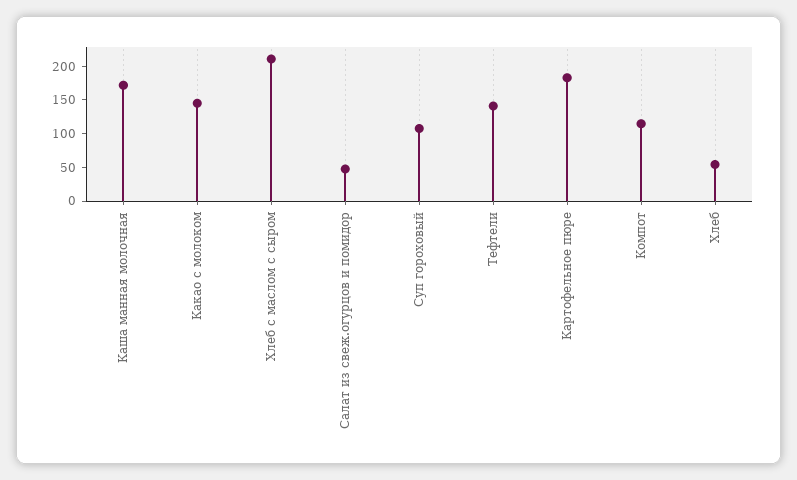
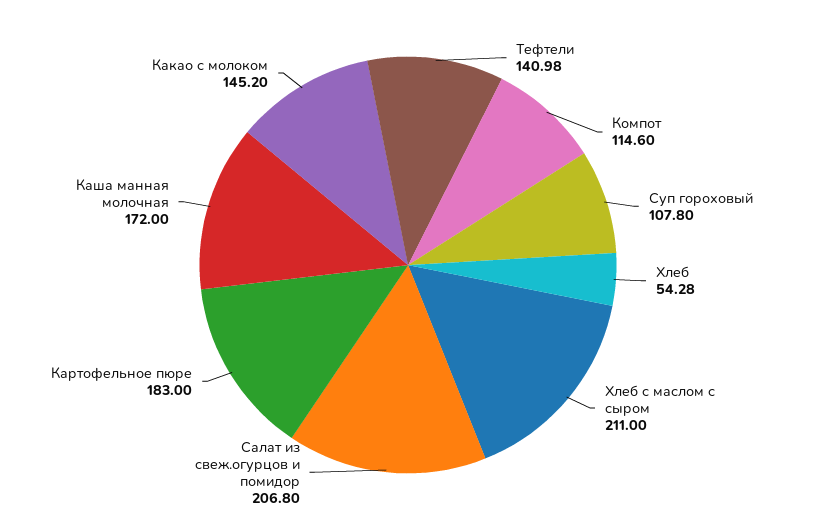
Салат из свеж.огурцов и помидор: 50 -> 206.8

